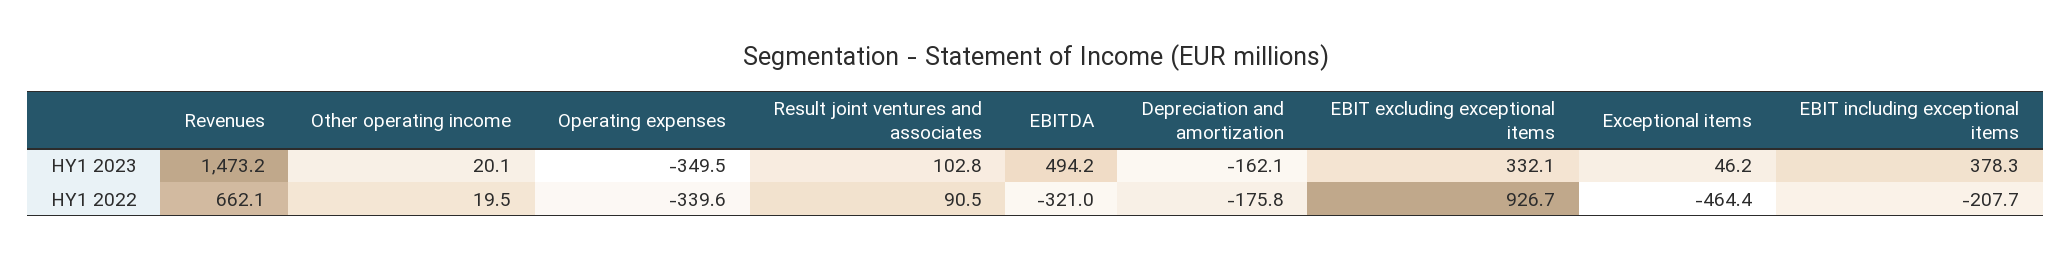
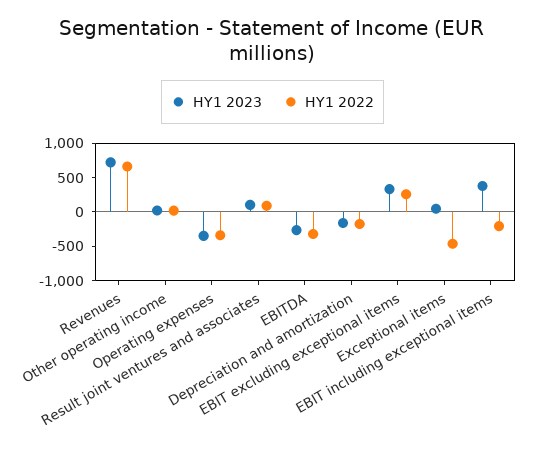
HY1 2023, Revenues: 1473.2 -> 750
HY1 2023, EBITDA: 494.2 -> -250
HY1 2022, EBIT excluding exceptional items: 926.7 -> 250

